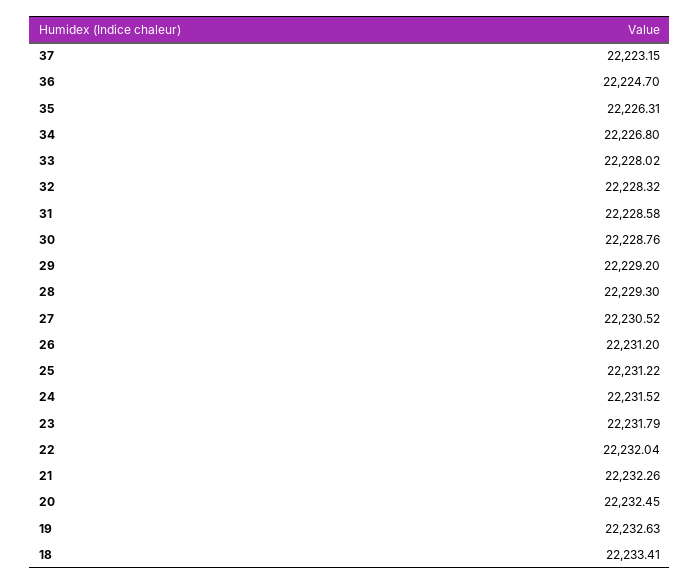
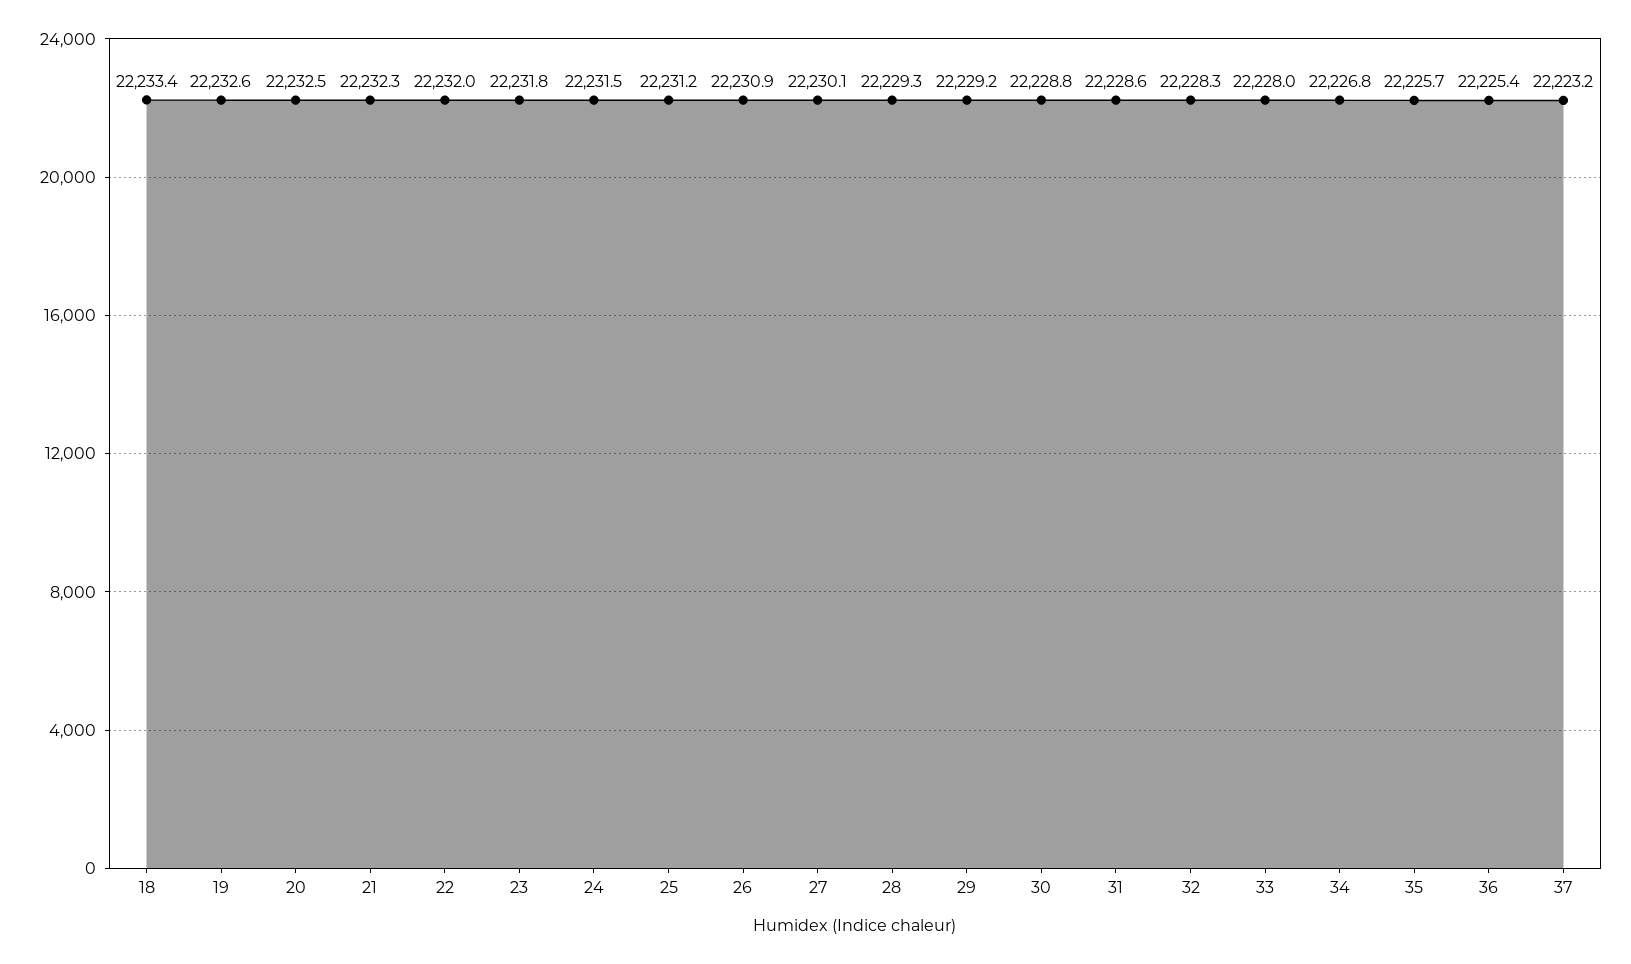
36: 22224.7 -> 22225.4
35: 22226.31 -> 22225.7
27: 22230.52 -> 22230.1
26: 22231.2 -> 22230.9

